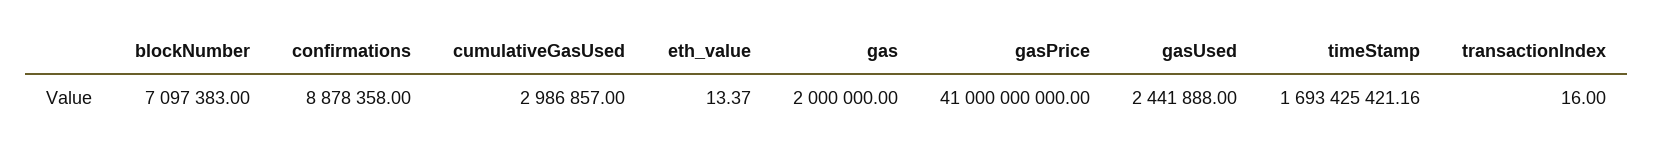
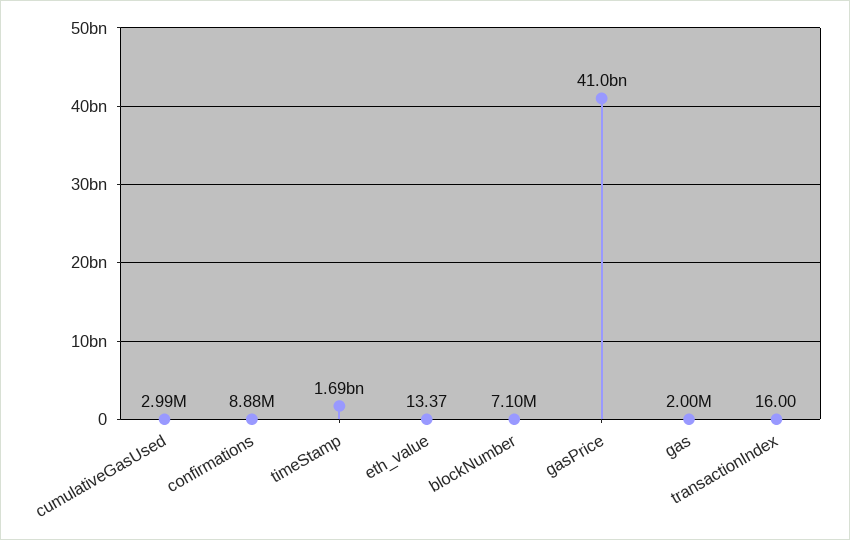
gasUsed: 2441888 -> none

